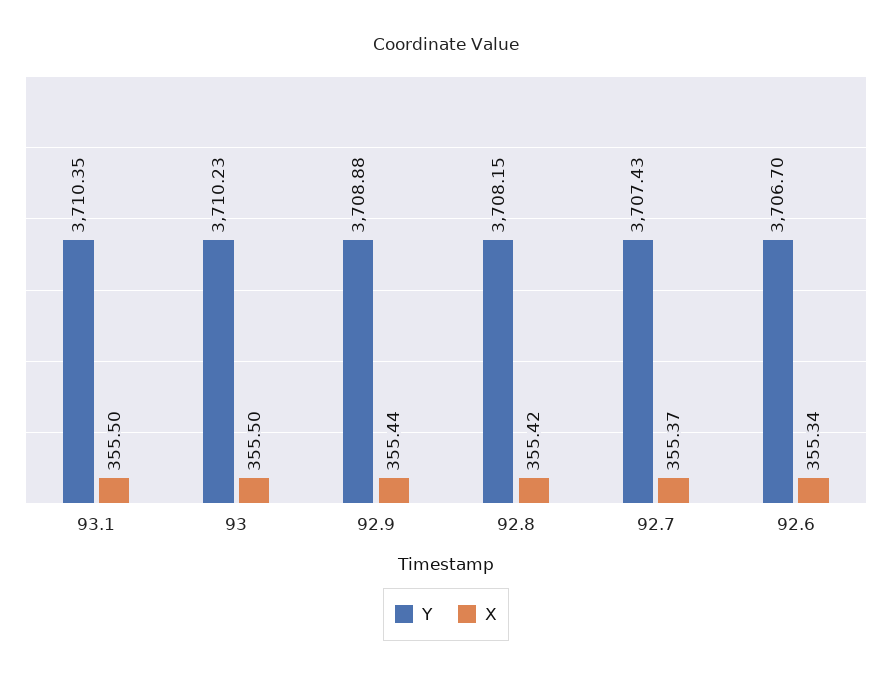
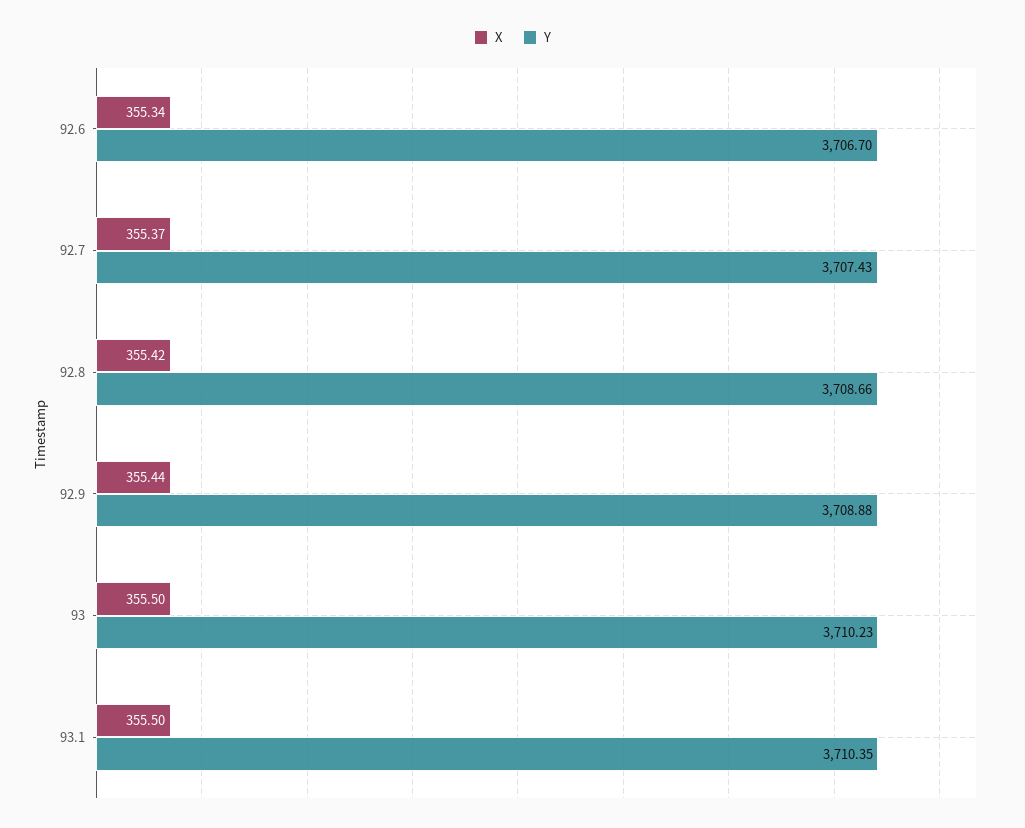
Y, 92.8: 3708.15 -> 3708.66

